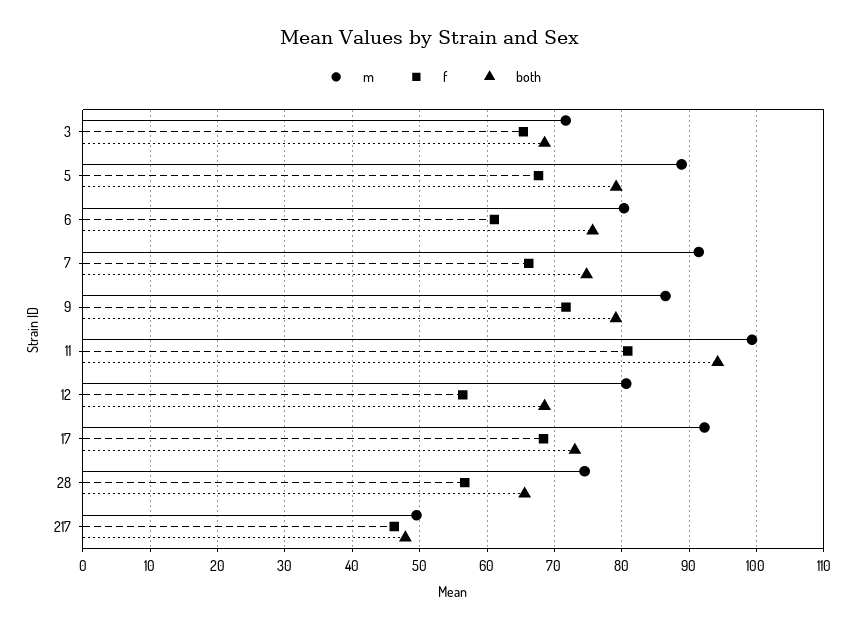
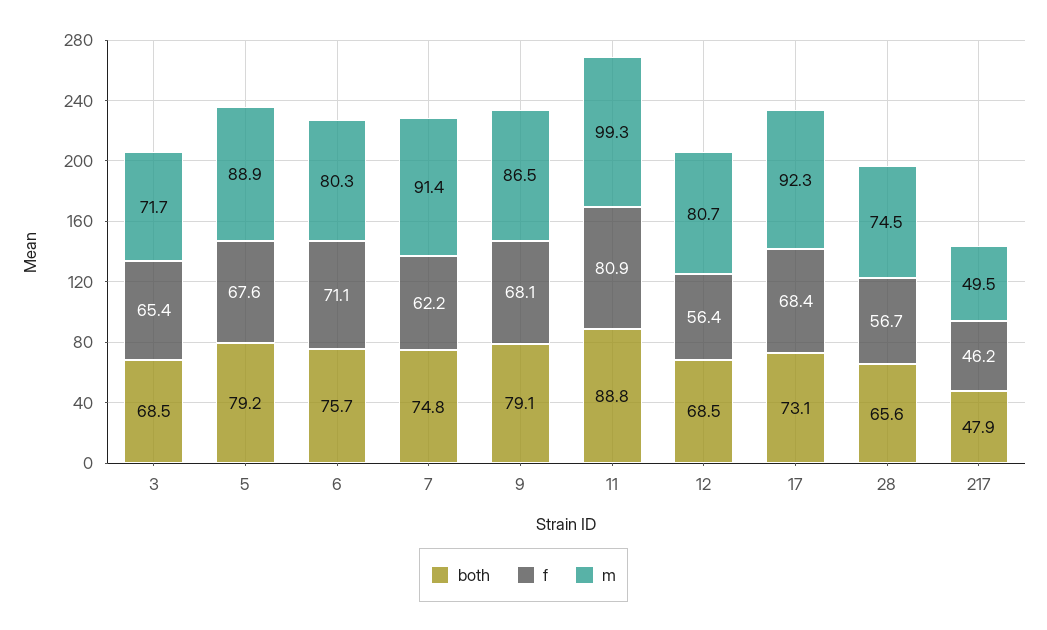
f, 6: 61 -> 71.1
f, 7: 66 -> 62.2
f, 9: 72 -> 68.1
both, 11: 94 -> 88.8

